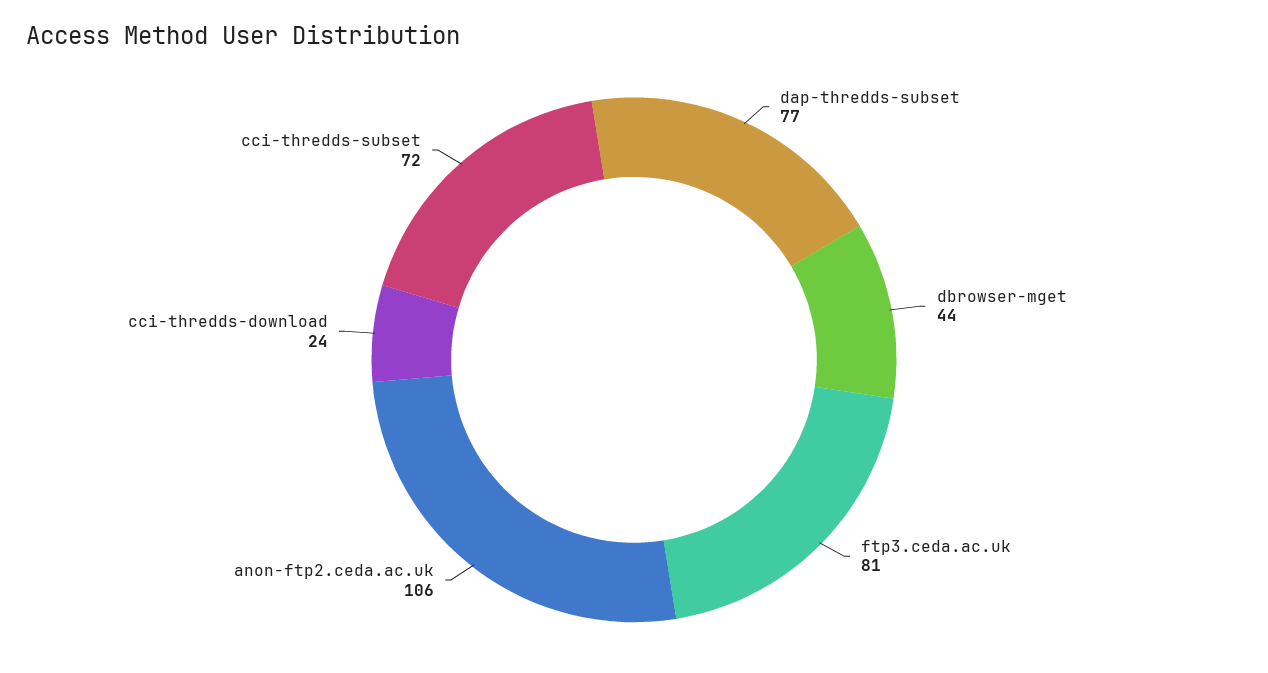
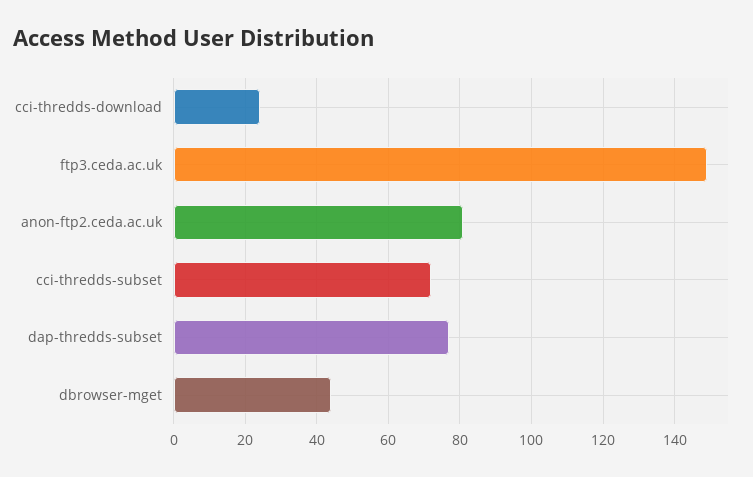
ftp3.ceda.ac.uk: 81 -> 150
anon-ftp2.ceda.ac.uk: 106 -> 80

